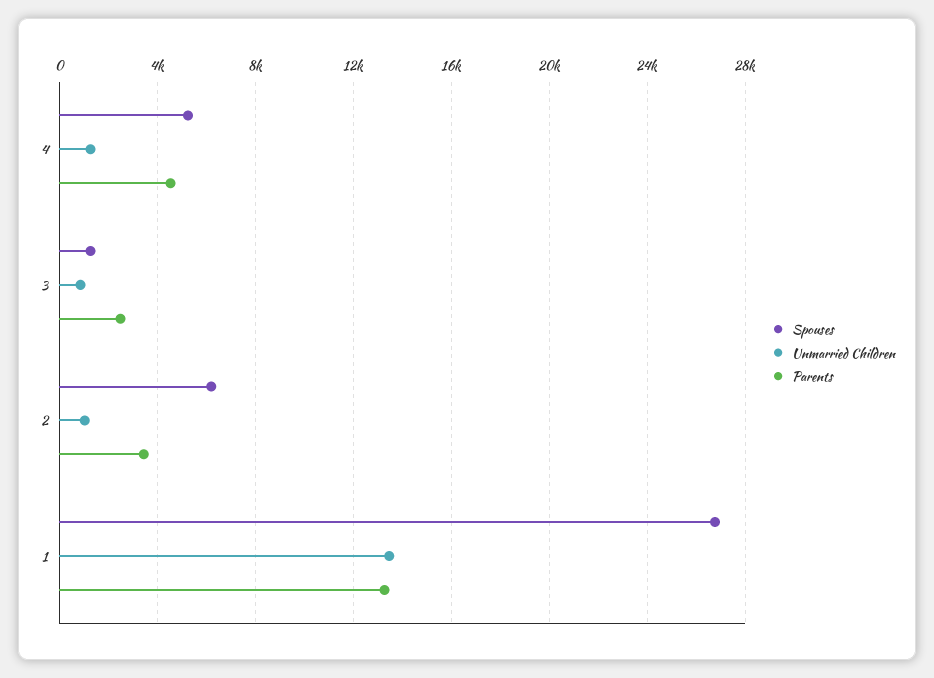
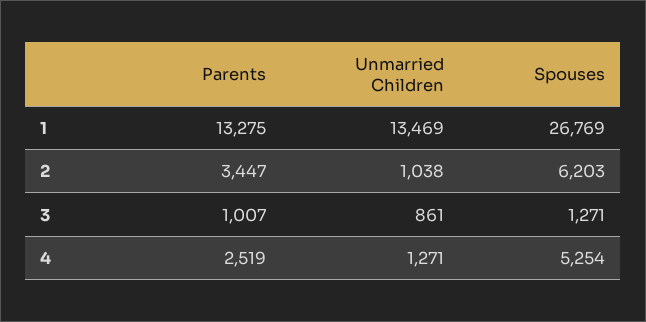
Parents, 4: 4500 -> 2519
Parents, 3: 2500 -> 1007

